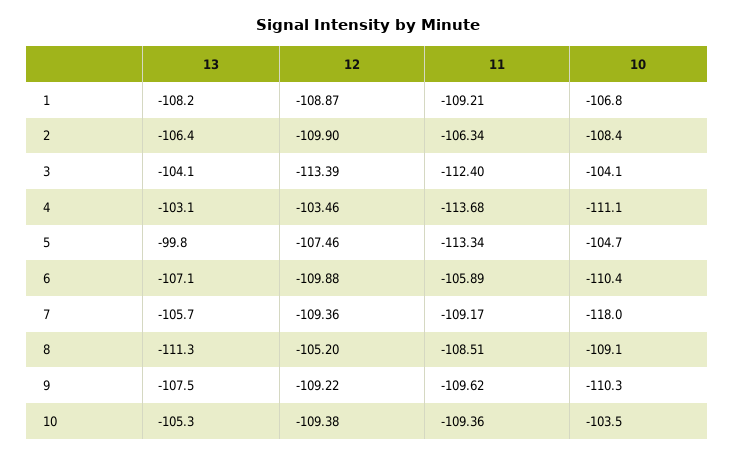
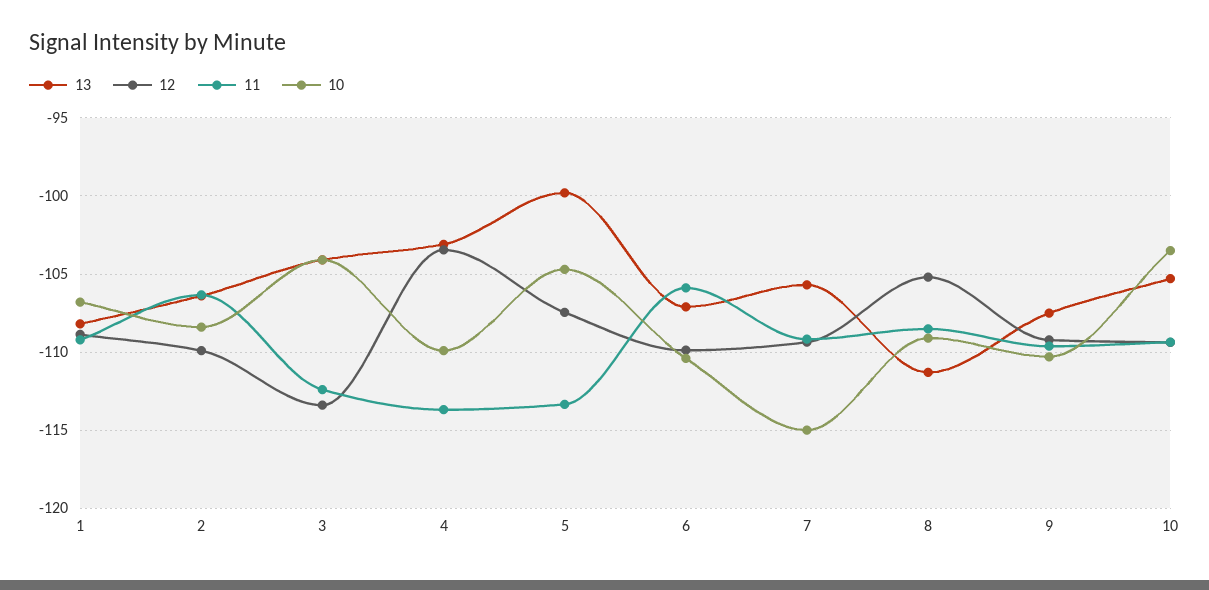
10, 4: -111.1 -> -110
10, 7: -118 -> -115

